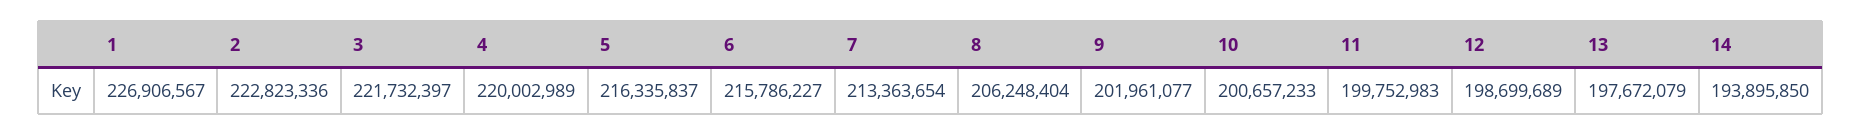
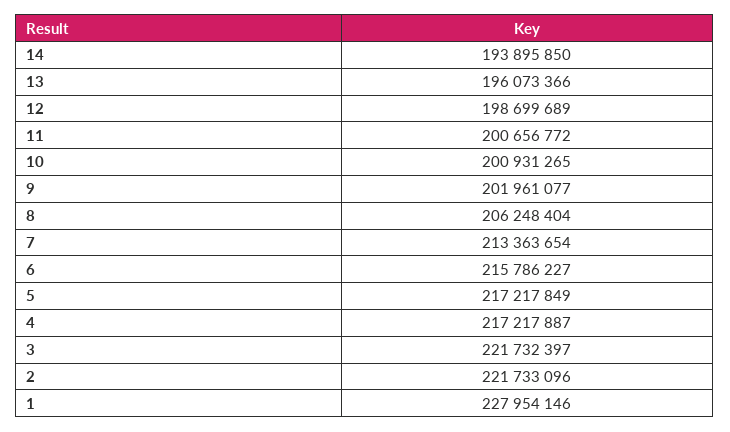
1: 226906567 -> 227954146
2: 222823336 -> 221733096
4: 220002989 -> 217217887
5: 216335837 -> 217217849
10: 200657233 -> 200931265
11: 199752983 -> 200656772
13: 197672079 -> 196073366

